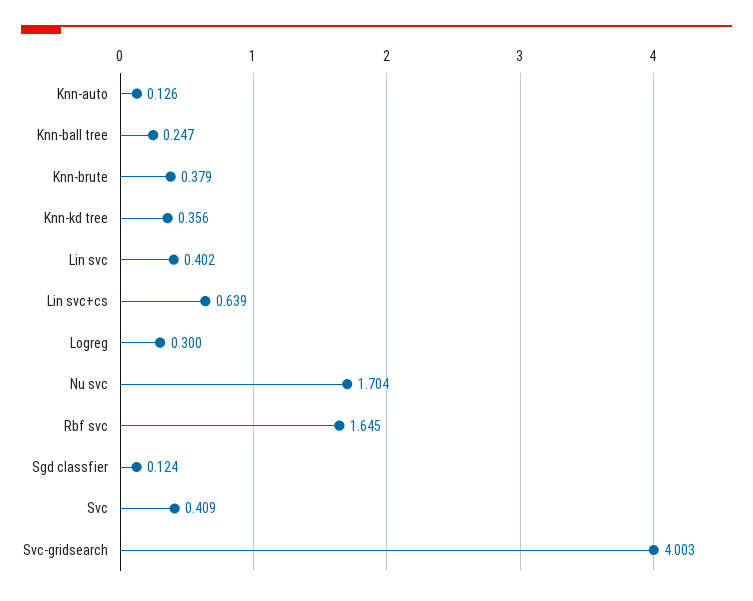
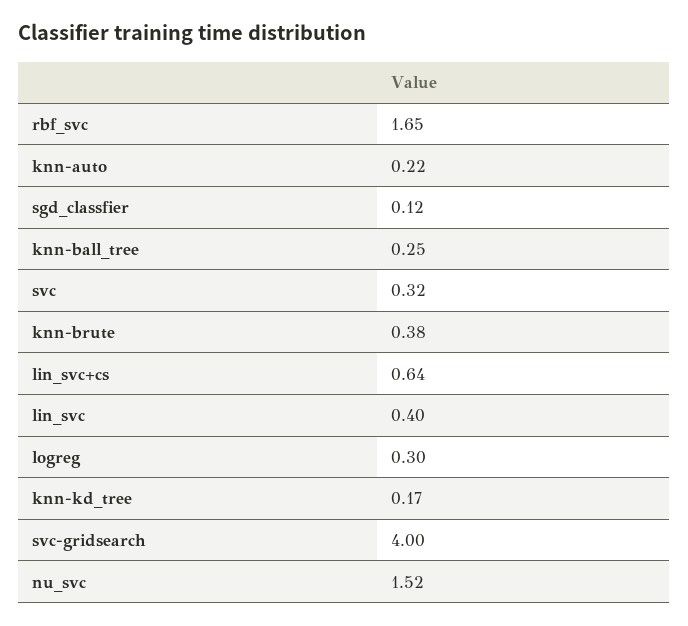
Knn-auto: 0.126 -> 0.22
Knn-kd tree: 0.356 -> 0.17
Nu svc: 1.704 -> 1.52
Svc: 0.409 -> 0.32

